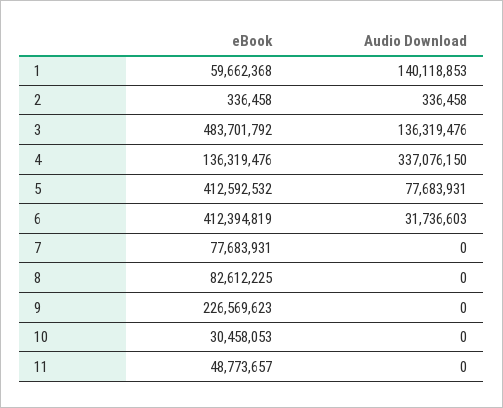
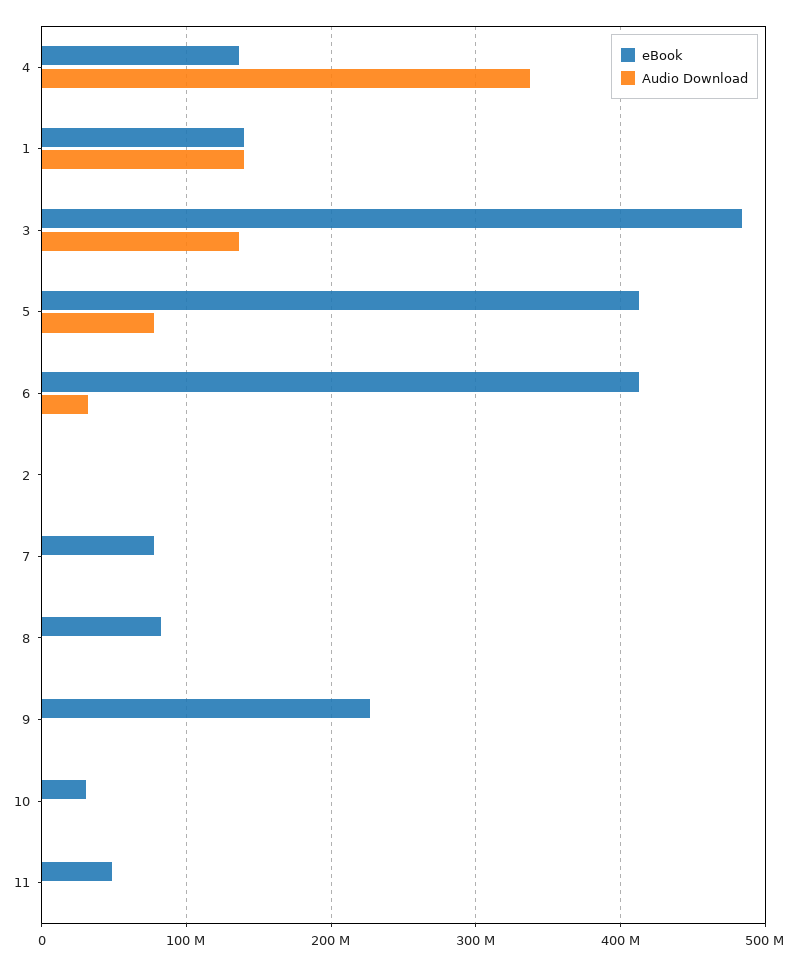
eBook, 1: 59662368 -> 140000000

